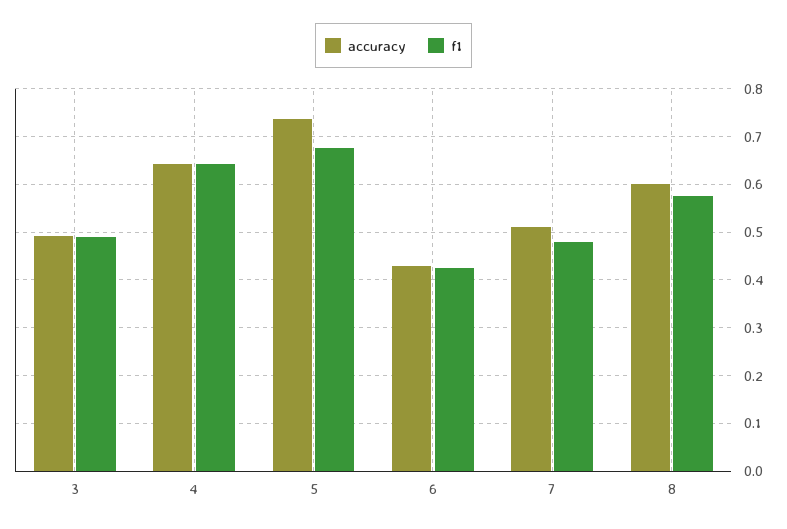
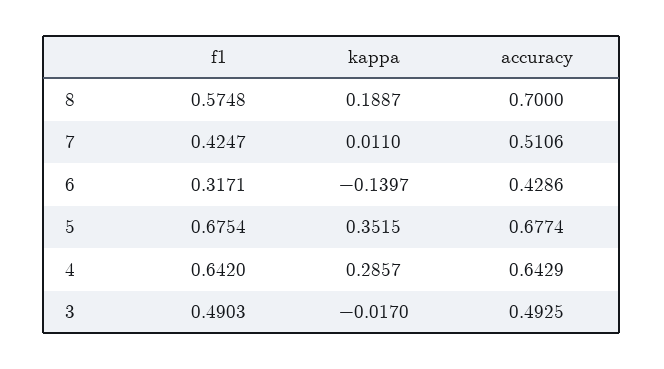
accuracy, 5: 0.74 -> 0.6774
f1, 6: 0.42 -> 0.3171
f1, 7: 0.48 -> 0.4247
accuracy, 8: 0.6 -> 0.7
kappa, 8: none -> 0.1887
kappa, 7: none -> 0.011
kappa, 6: none -> -0.1397
kappa, 5: none -> 0.3515
kappa, 4: none -> 0.2857
kappa, 3: none -> -0.017

